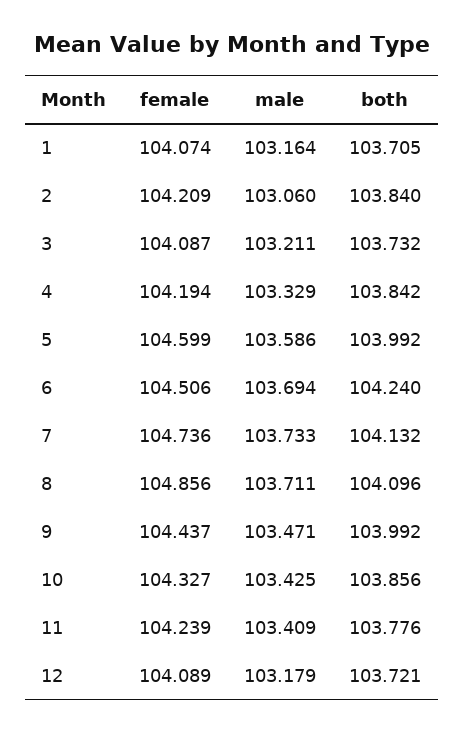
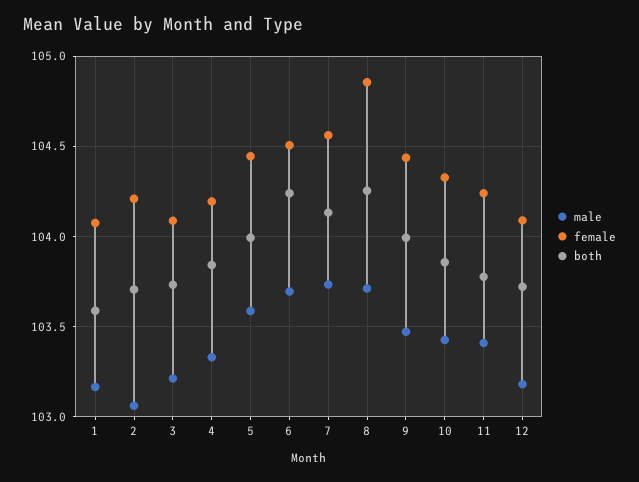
both, 1: 103.705 -> 103.6
both, 2: 103.84 -> 103.7
female, 5: 104.599 -> 104.45
female, 7: 104.736 -> 104.55
both, 8: 104.096 -> 104.25

